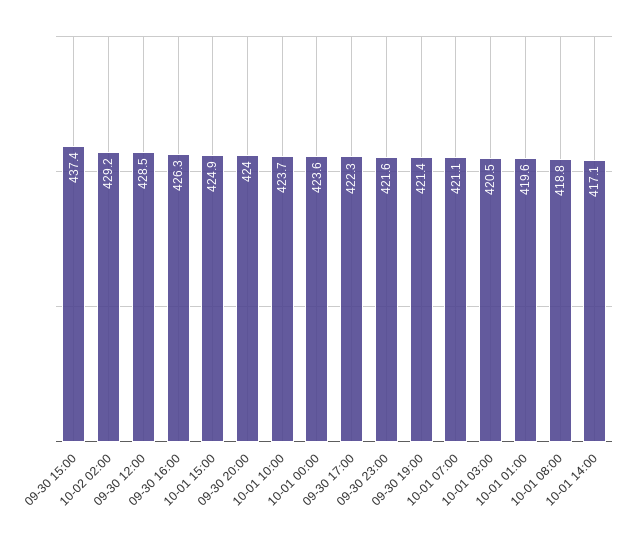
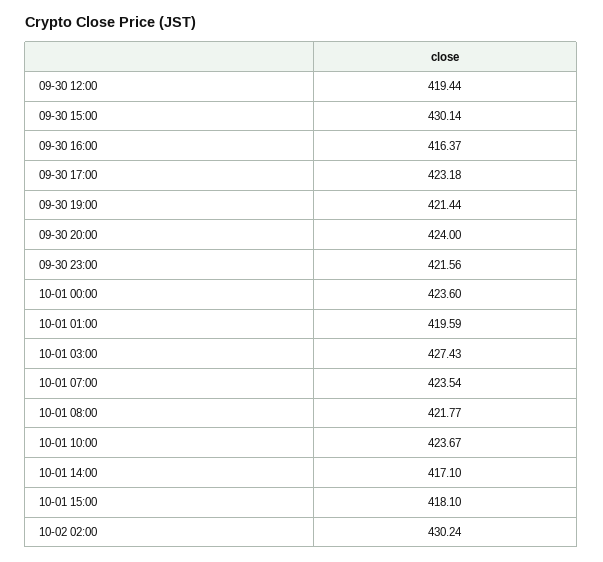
09-30 15:00: 437.4 -> 430.14
10-02 02:00: 429.2 -> 430.24
09-30 12:00: 428.5 -> 419.44
09-30 16:00: 426.3 -> 416.37
10-01 15:00: 424.9 -> 418.1
09-30 17:00: 422.3 -> 423.18
10-01 07:00: 421.1 -> 423.54
10-01 03:00: 420.5 -> 427.43
10-01 08:00: 418.8 -> 421.77

